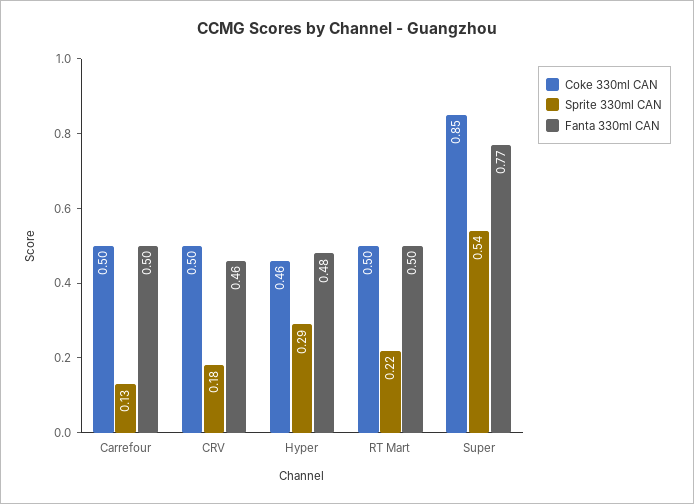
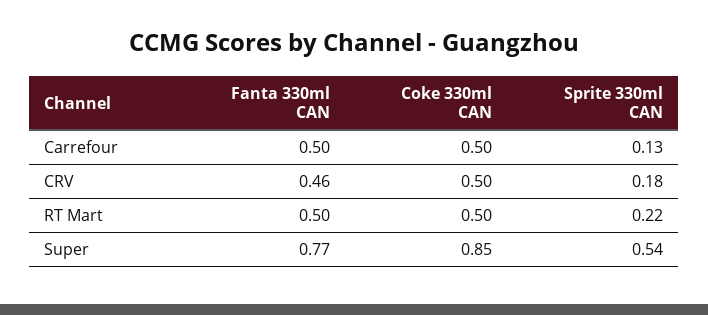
Coke 330ml CAN, Hyper: 0.46 -> none
Sprite 330ml CAN, Hyper: 0.29 -> none
Fanta 330ml CAN, Hyper: 0.48 -> none

